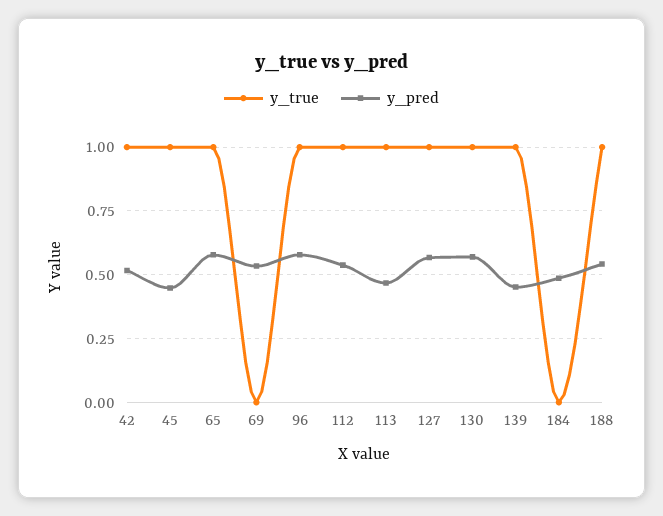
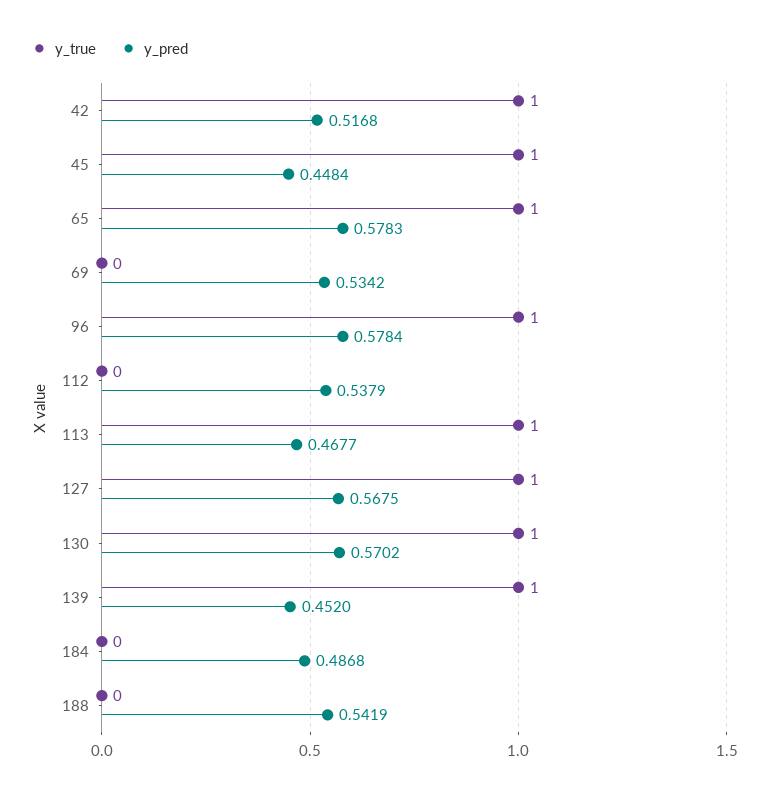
y_true, 112: 1 -> 0
y_true, 188: 1 -> 0

